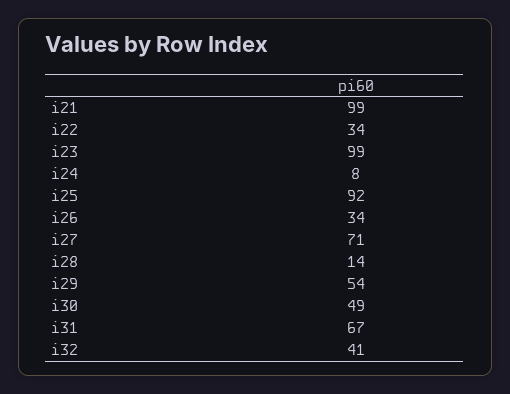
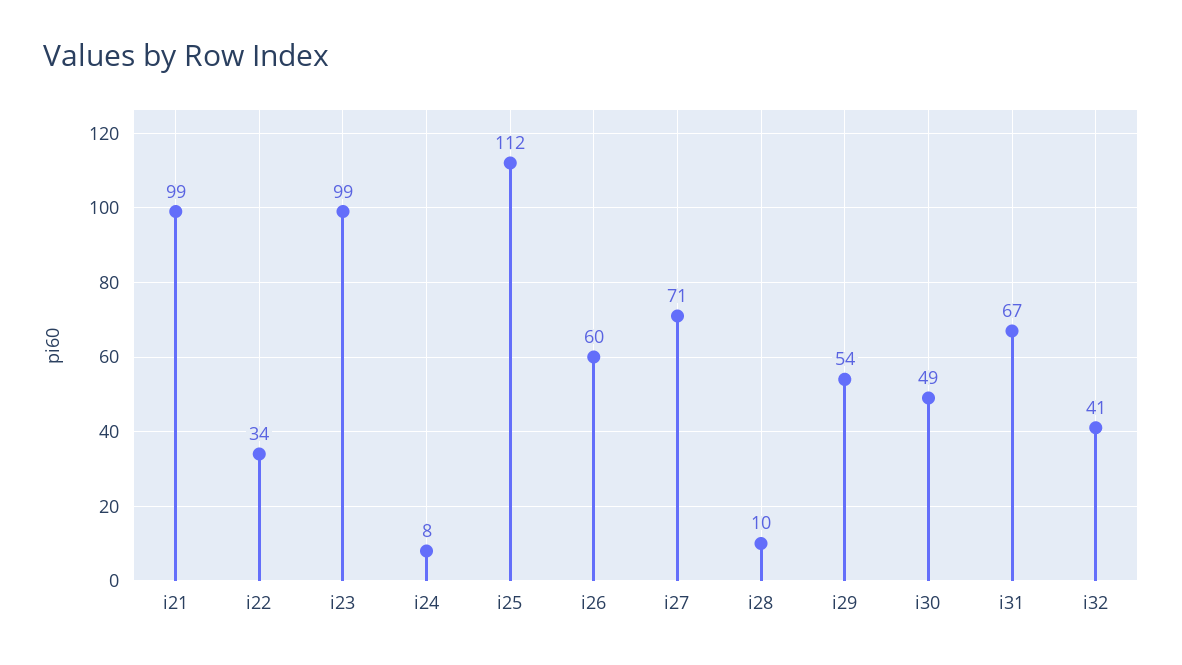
i25: 92 -> 112
i26: 34 -> 60
i28: 14 -> 10

